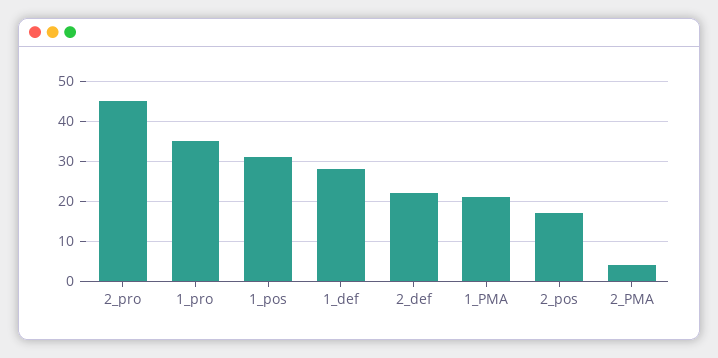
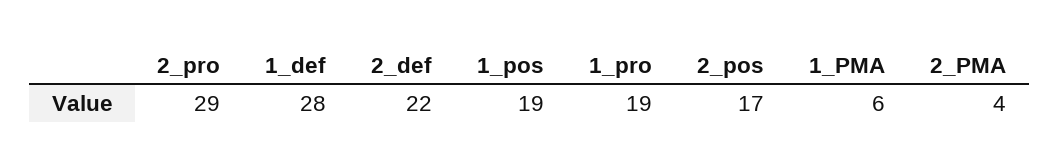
2_pro: 45 -> 29
1_pro: 35 -> 19
1_pos: 30 -> 19
1_PMA: 20 -> 6

